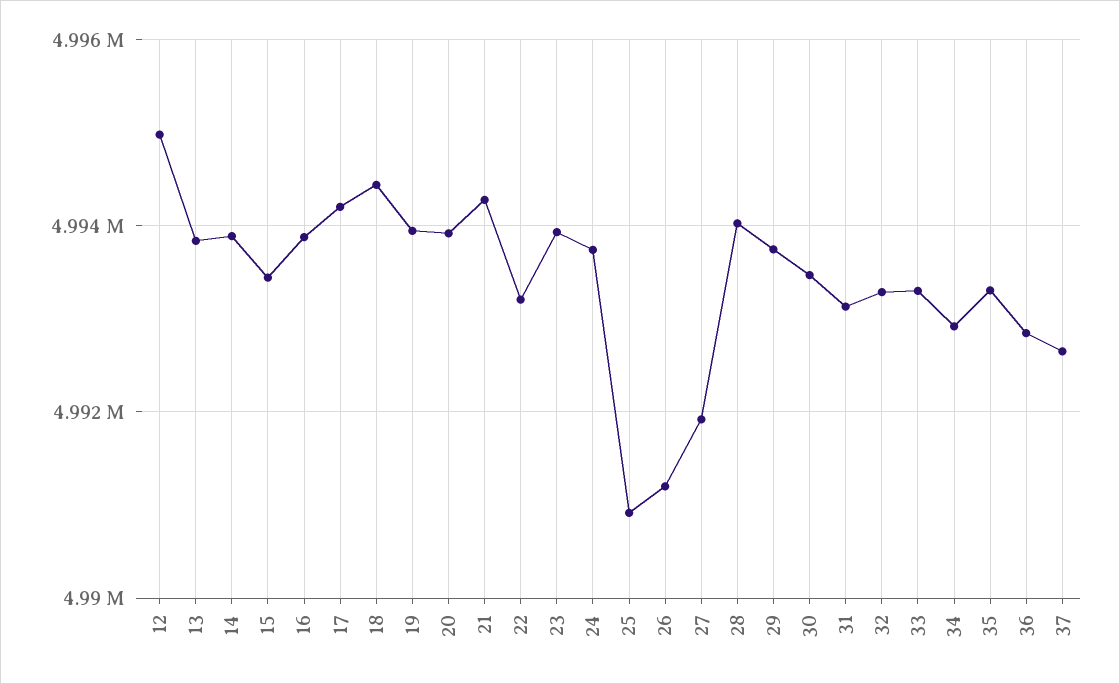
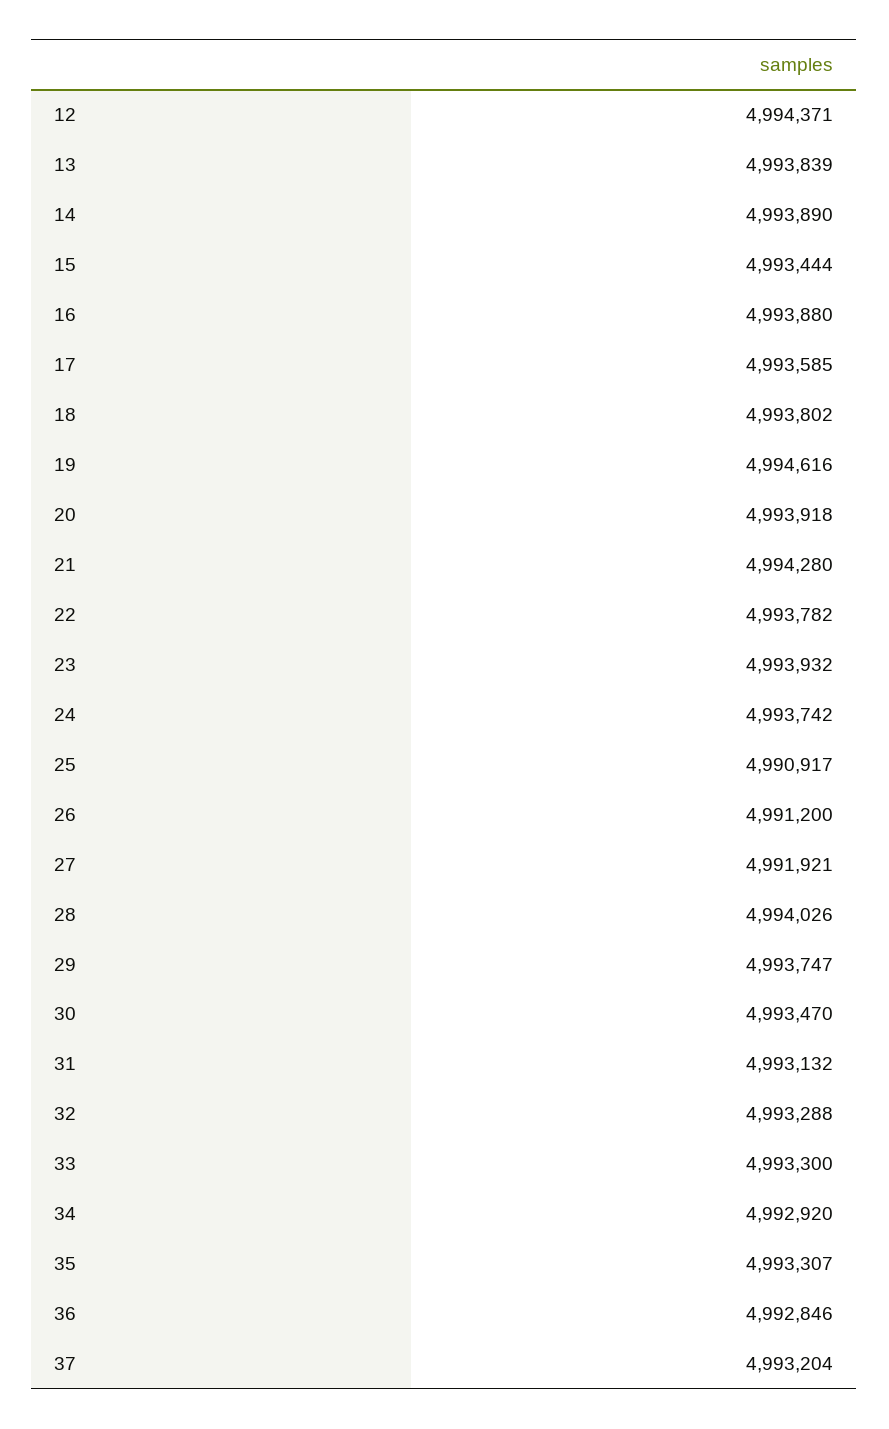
12: 4995000 -> 4994371
17: 4994200 -> 4993585
18: 4994400 -> 4993802
19: 4994000 -> 4994616
22: 4993200 -> 4993782
37: 4992600 -> 4993204

